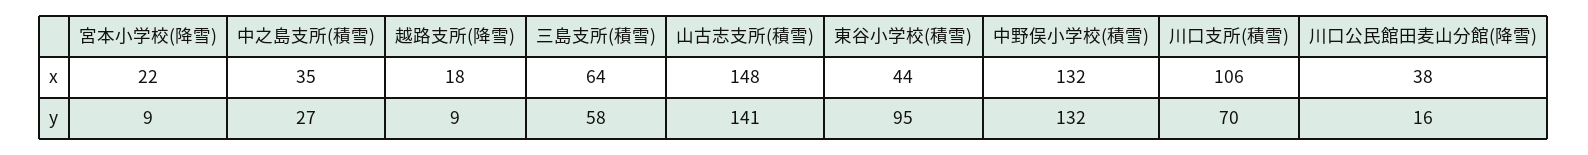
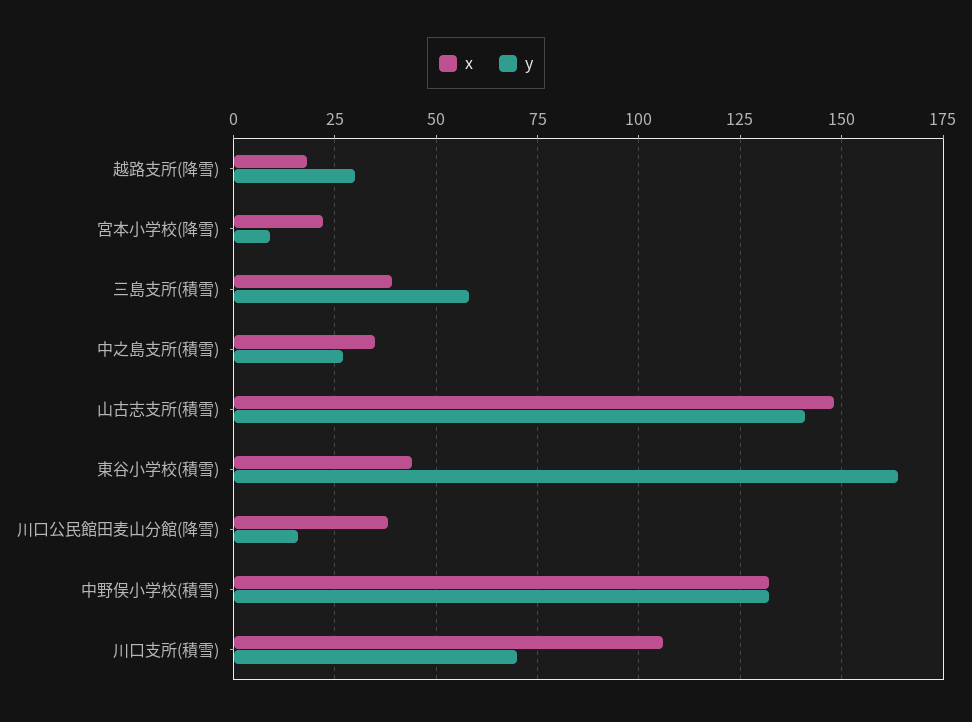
x, 三島支所(積雪): 64 -> 40
y, 越路支所(降雪): 9 -> 30
y, 東谷小学校(積雪): 95 -> 165

